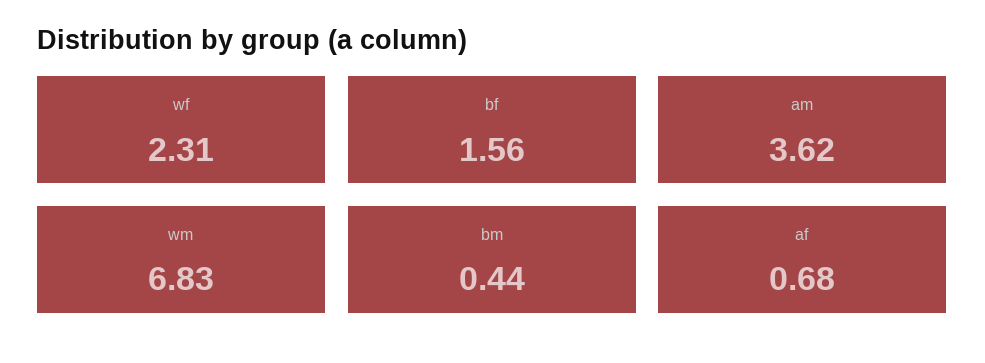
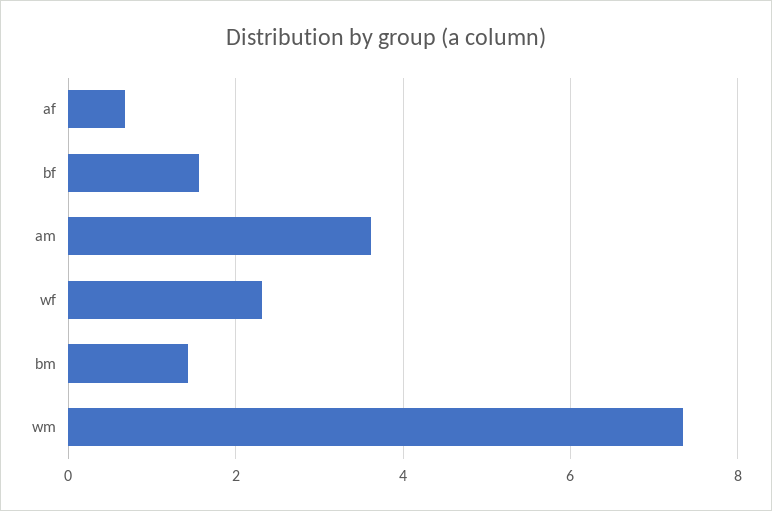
wm: 6.83 -> 7.4
bm: 0.44 -> 1.4

